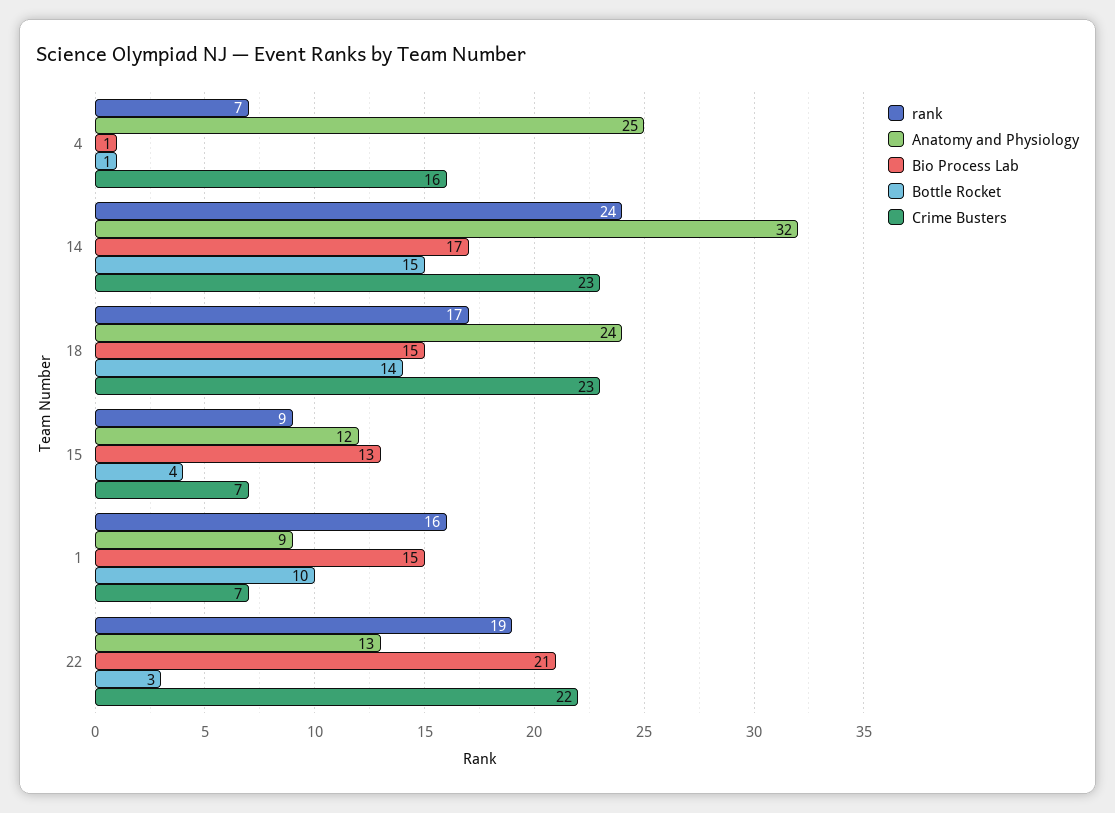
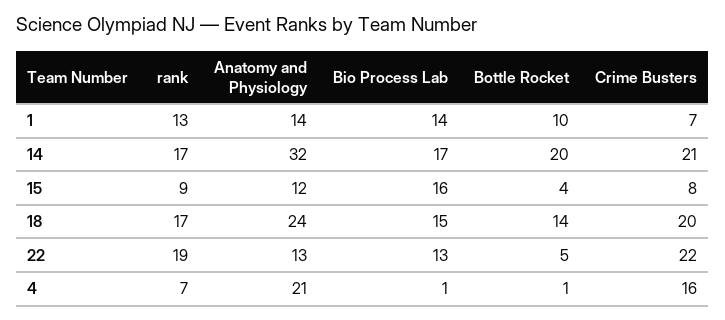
Anatomy and Physiology, 4: 25 -> 21
rank, 14: 24 -> 17
Bottle Rocket, 14: 15 -> 20
Crime Busters, 14: 23 -> 21
Crime Busters, 18: 23 -> 20
Bio Process Lab, 15: 13 -> 16
Crime Busters, 15: 7 -> 8
rank, 1: 16 -> 13
Anatomy and Physiology, 1: 9 -> 14
Bio Process Lab, 1: 15 -> 14
Bio Process Lab, 22: 21 -> 13
Bottle Rocket, 22: 3 -> 5

